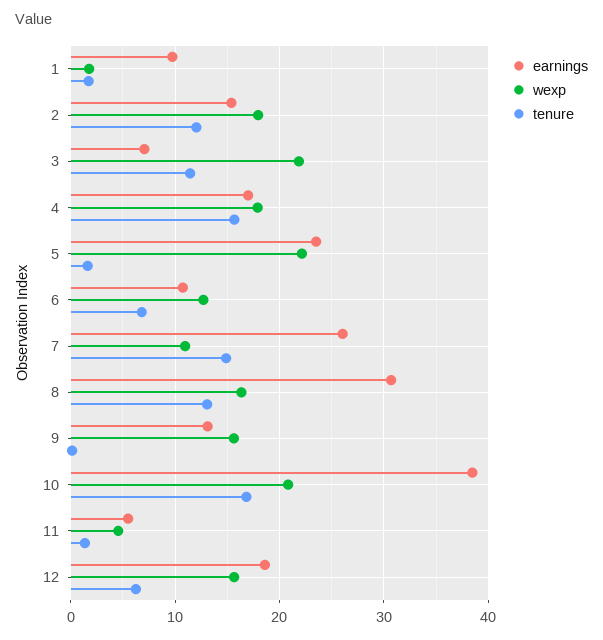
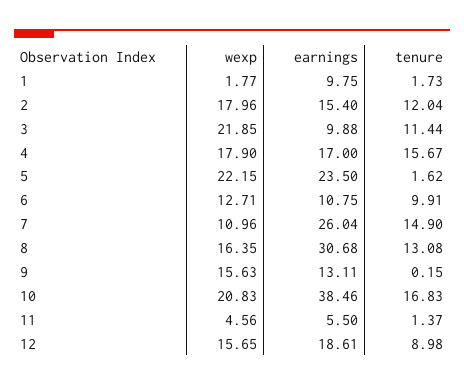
earnings, 3: 7 -> 9.88
tenure, 6: 7 -> 9.91
tenure, 12: 6 -> 8.98

